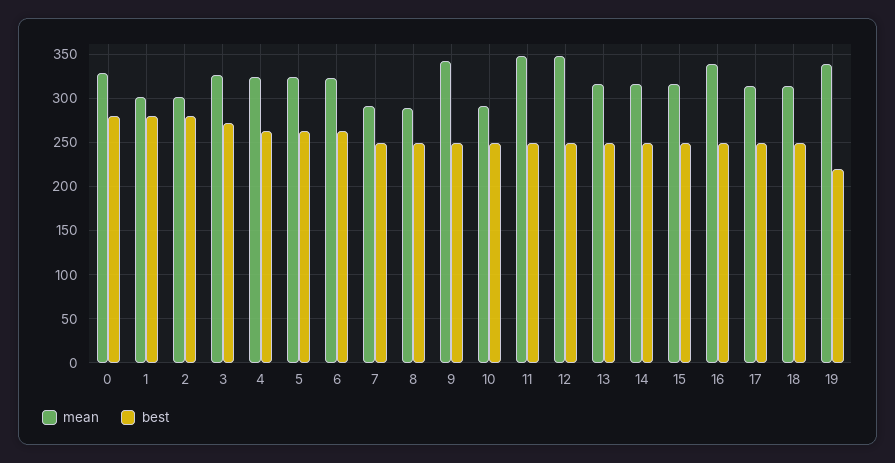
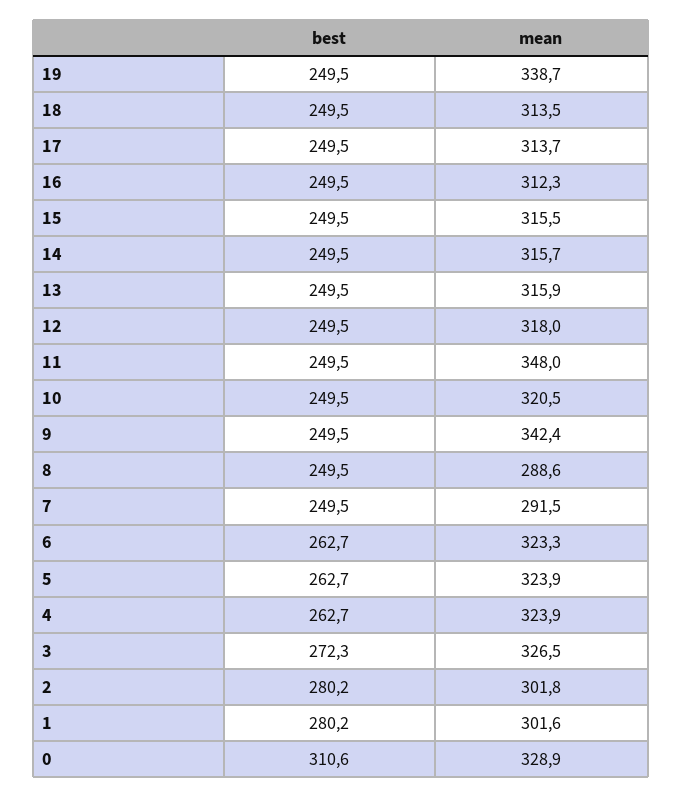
best, 0: 280 -> 310.6
mean, 10: 290 -> 320.5
mean, 12: 350 -> 318
mean, 16: 340 -> 312.3
best, 19: 220 -> 249.5

